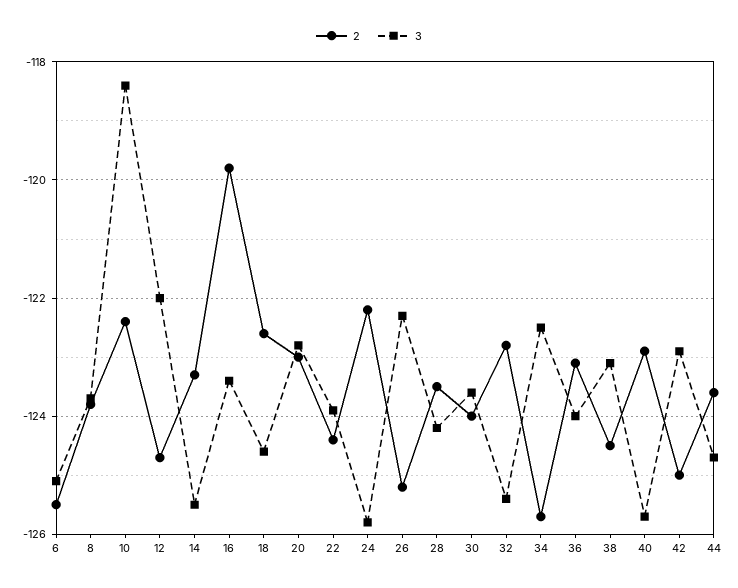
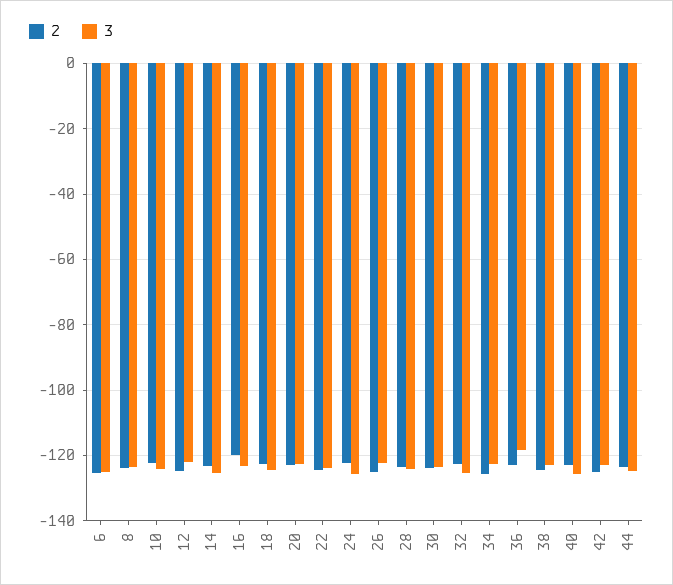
3, 10: -118.5 -> -124
3, 36: -124 -> -118

